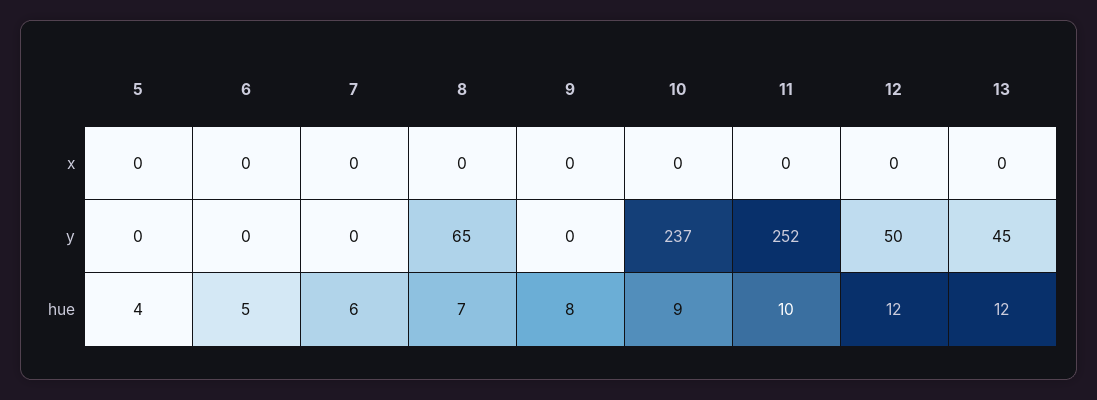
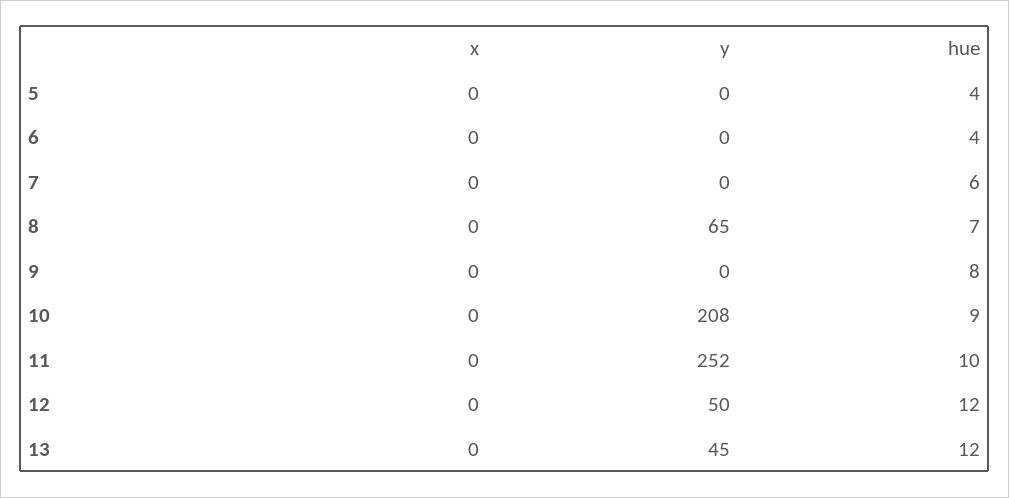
10, y: 237 -> 208
6, hue: 5 -> 4

